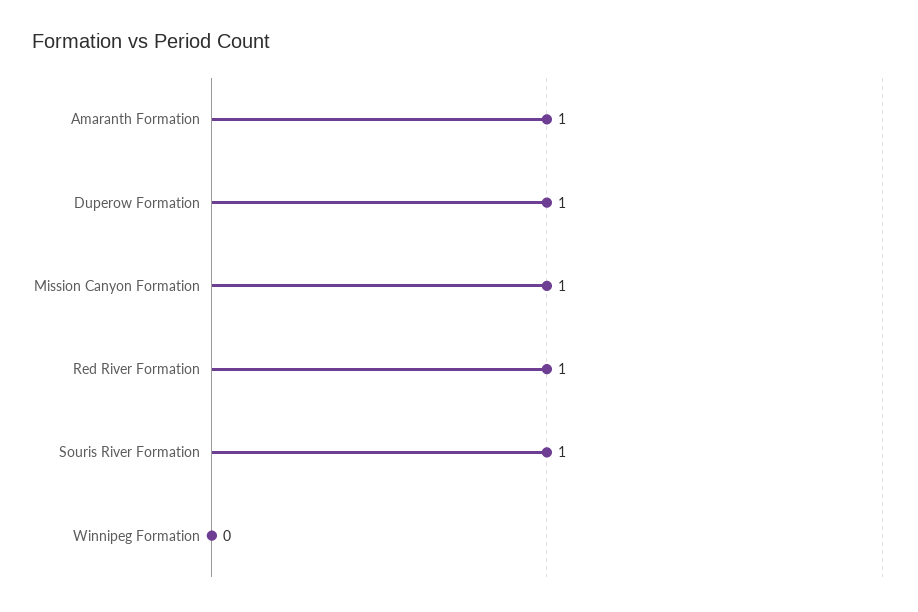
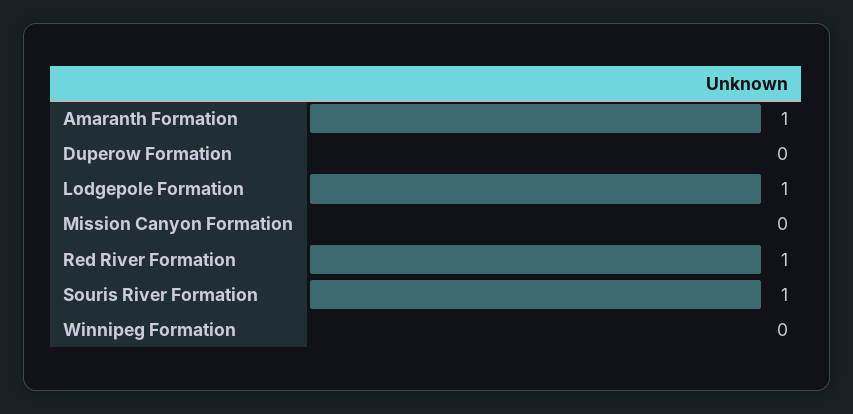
Duperow Formation: 1 -> 0
Mission Canyon Formation: 1 -> 0
Lodgepole Formation: none -> 1

